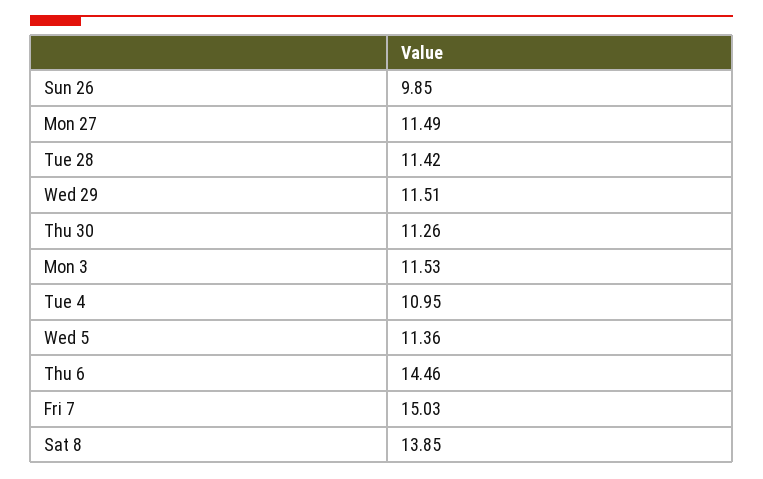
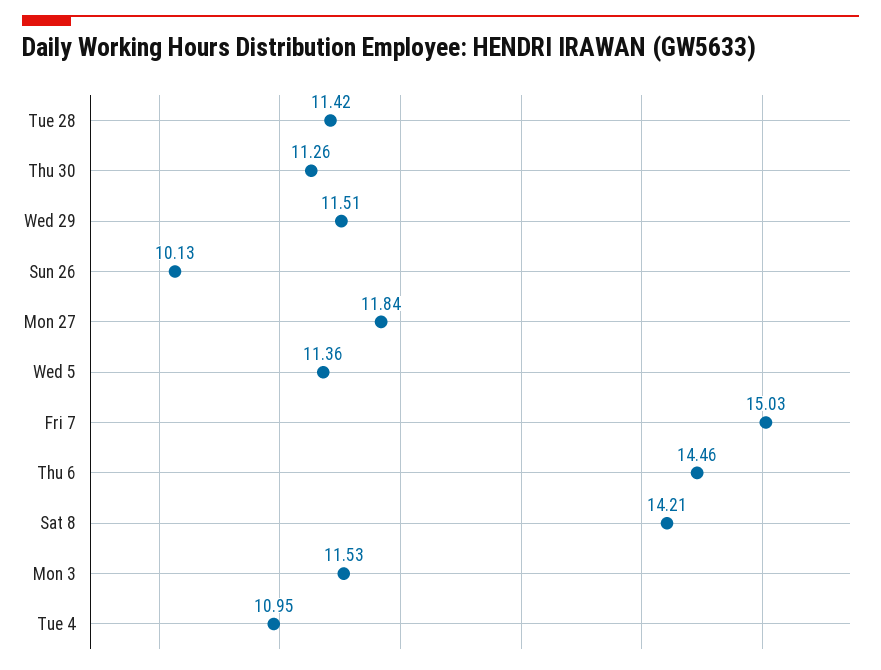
Sun 26: 9.85 -> 10.13
Mon 27: 11.49 -> 11.84
Sat 8: 13.85 -> 14.21

